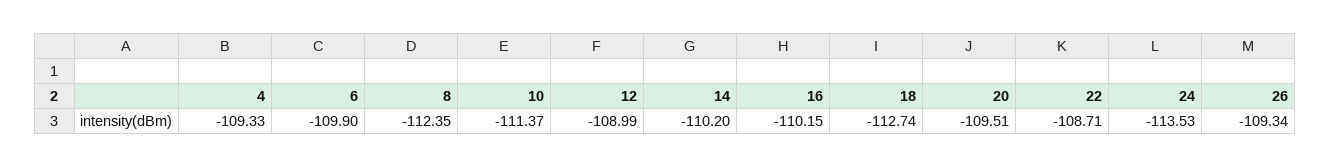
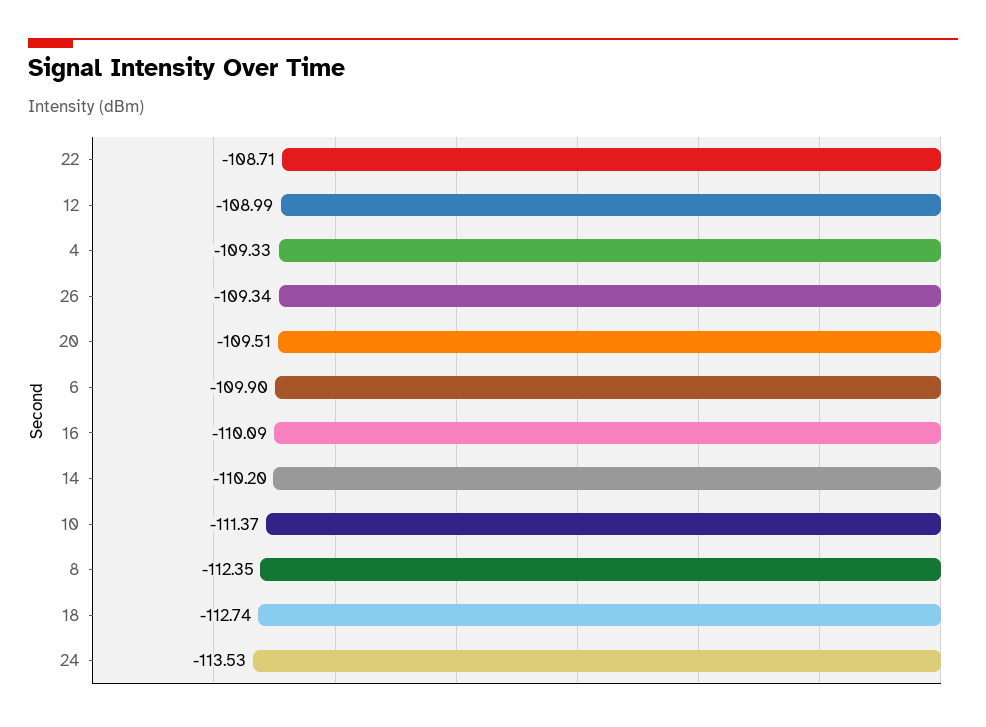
16: -110.15 -> -110.09

